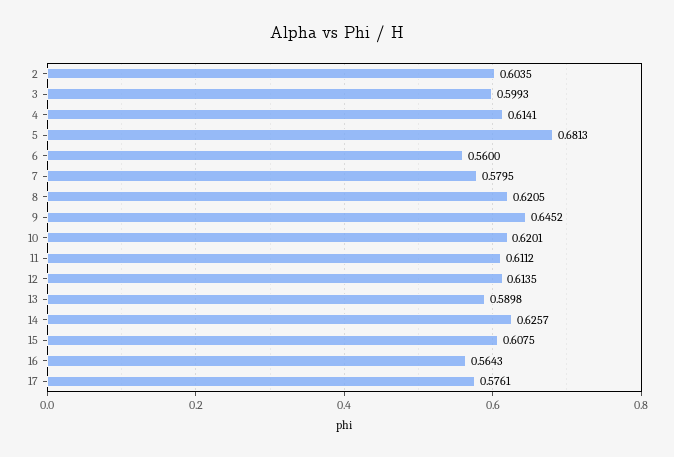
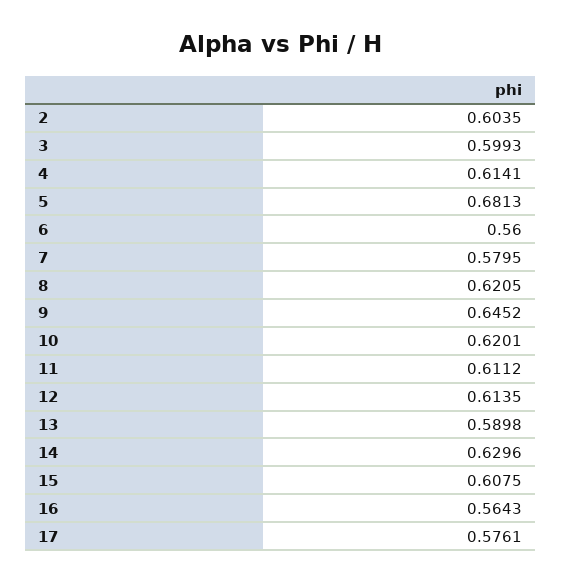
14: 0.6257 -> 0.6296

